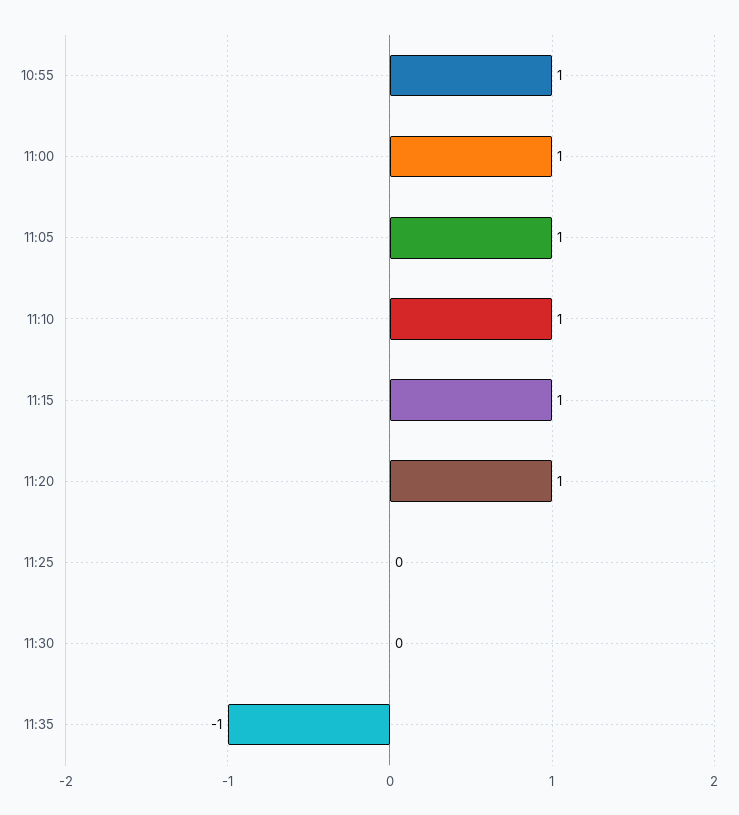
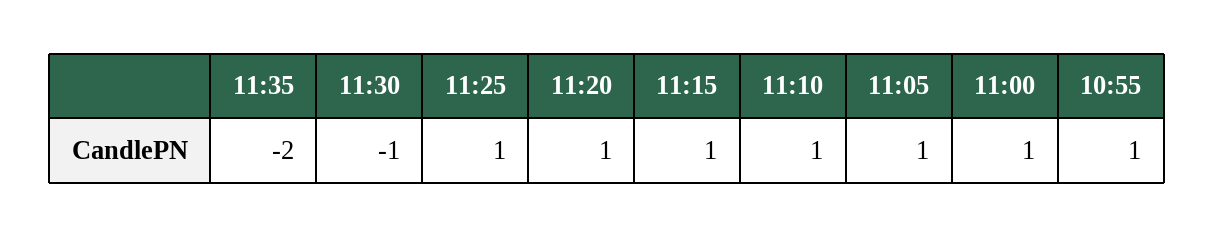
11:25: 0 -> 1
11:30: 0 -> -1
11:35: -1 -> -2

